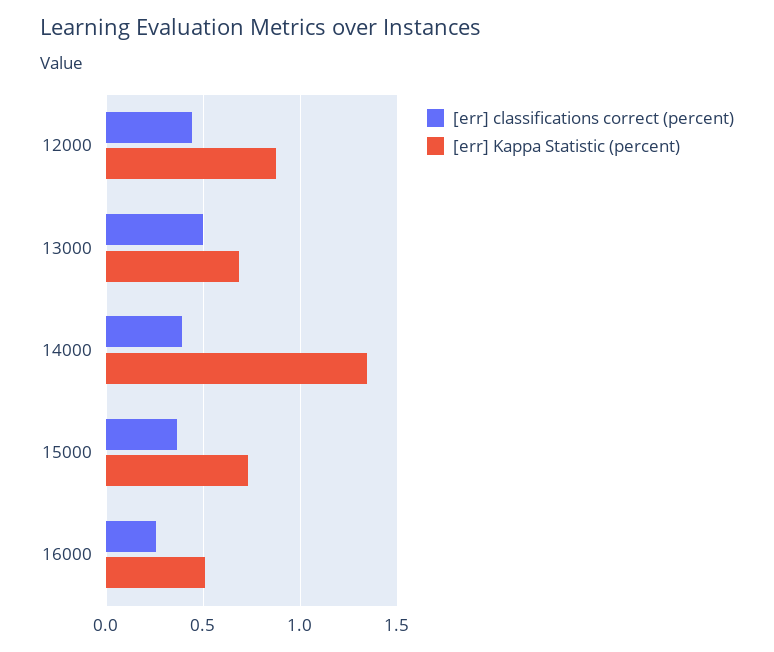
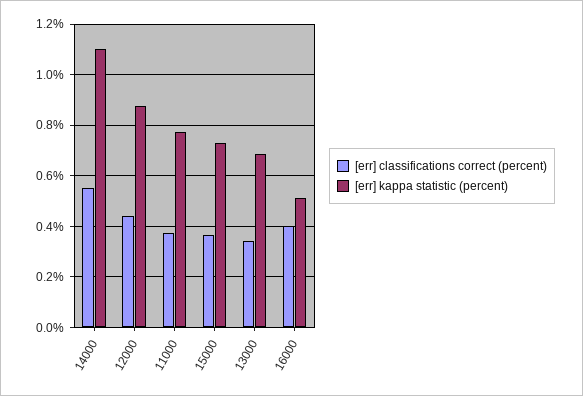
[err] classifications correct (percent), 13000: 0.5 -> 0.35
[err] classifications correct (percent), 14000: 0.4 -> 0.55
[err] Kappa Statistic (percent), 14000: 1.35 -> 1.1
[err] classifications correct (percent), 16000: 0.25 -> 0.4
[err] classifications correct (percent), 11000: none -> 0.375
[err] Kappa Statistic (percent), 11000: none -> 0.775

